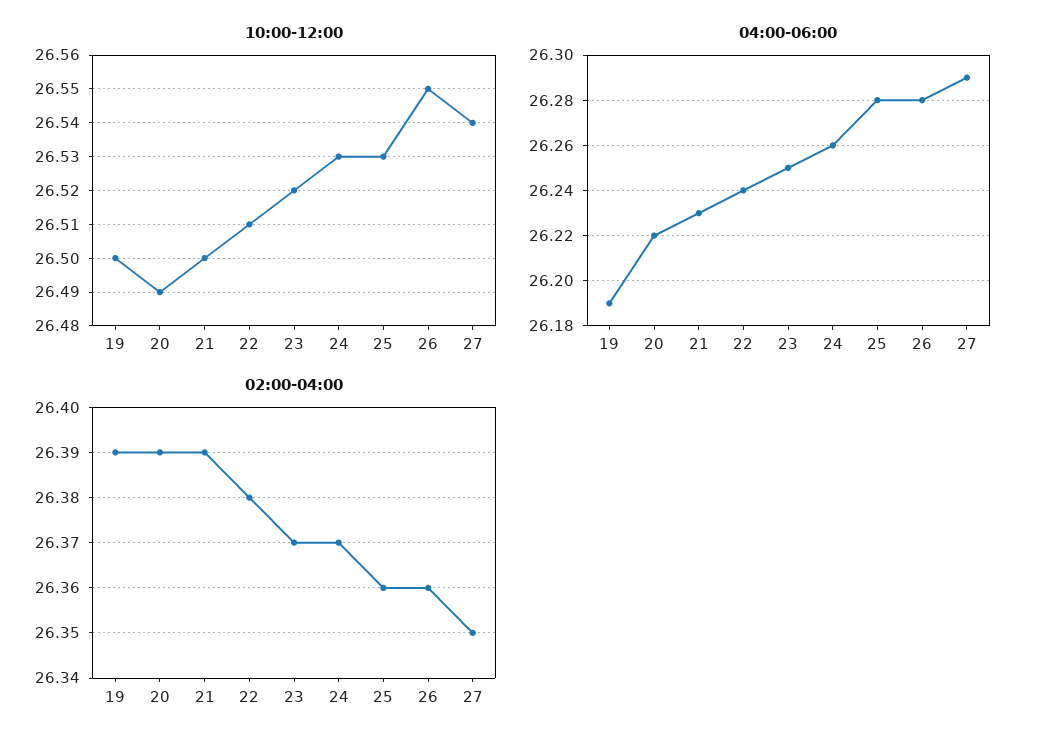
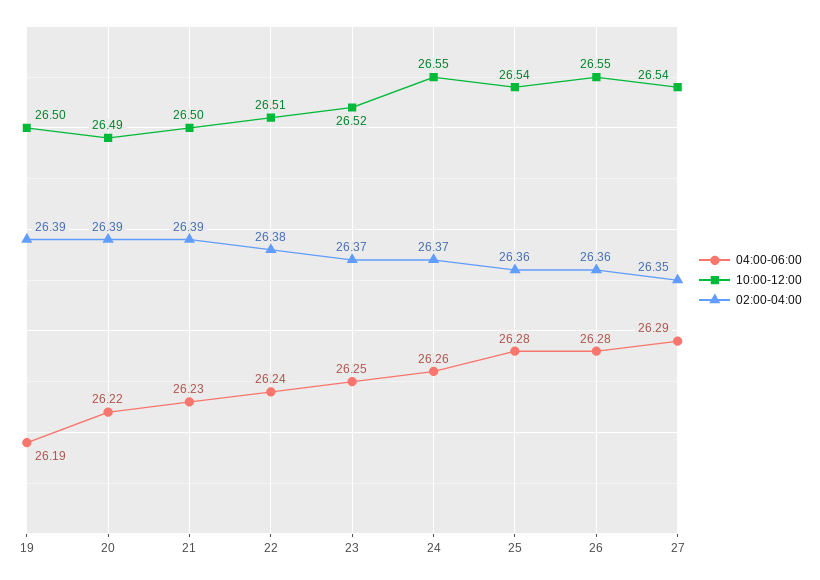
10:00-12:00, 24: 26.53 -> 26.55
10:00-12:00, 25: 26.53 -> 26.54

